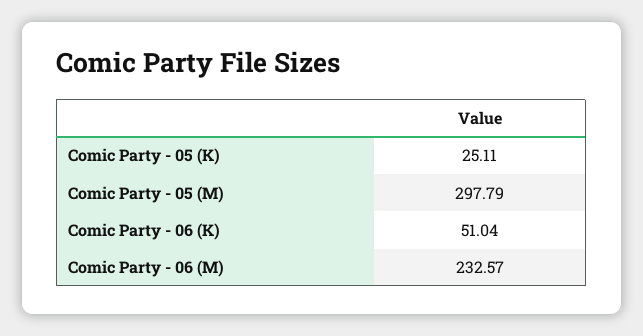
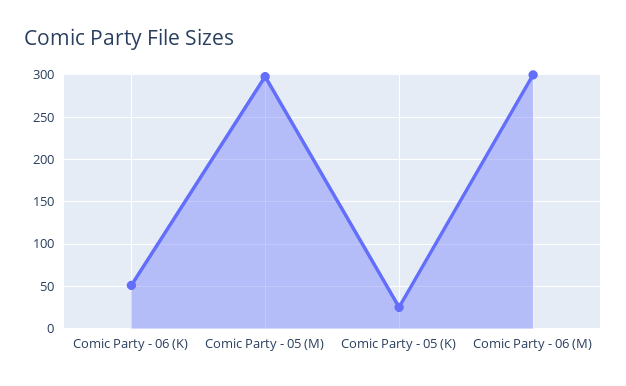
Comic Party - 06 (M): 232.57 -> 300

